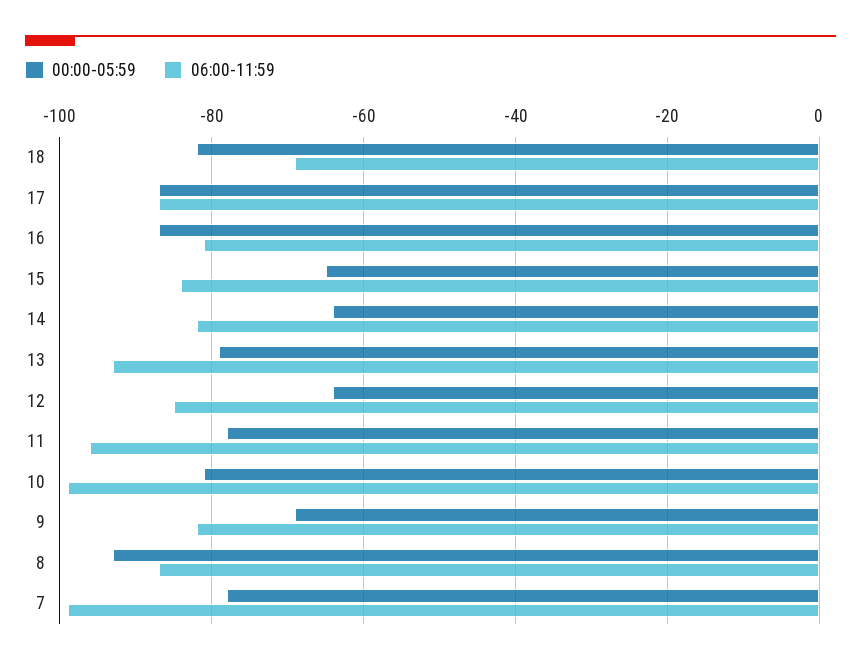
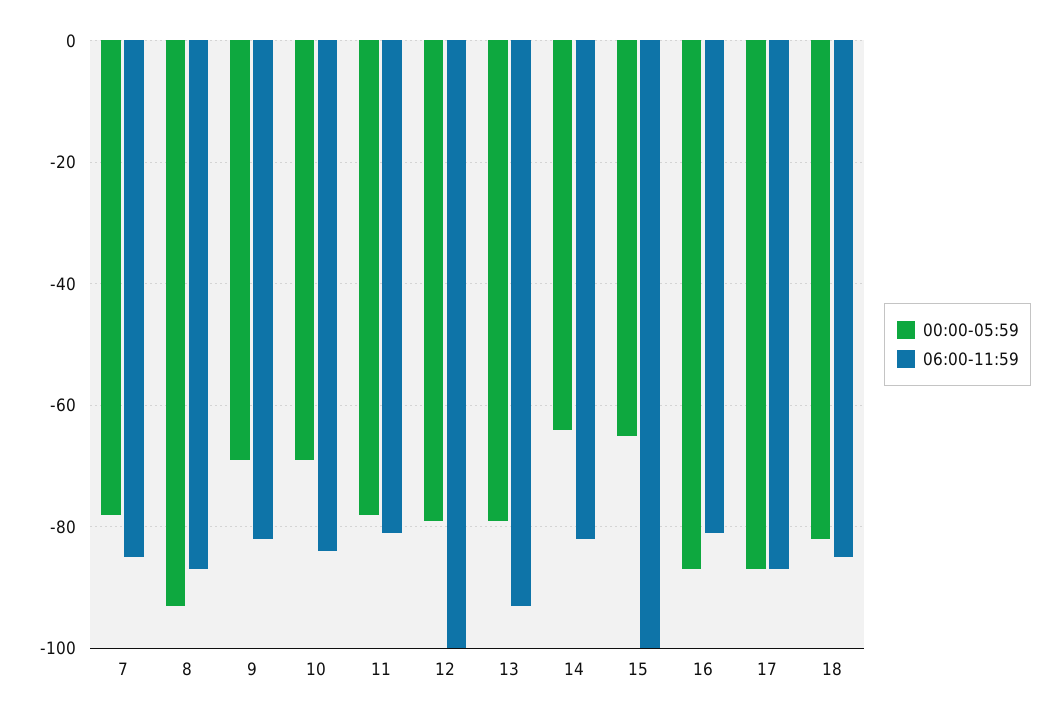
06:00-11:59, 18: -70 -> -85
06:00-11:59, 15: -85 -> -100
00:00-05:59, 12: -65 -> -80
06:00-11:59, 12: -85 -> -100
06:00-11:59, 11: -95 -> -80
00:00-05:59, 10: -80 -> -70
06:00-11:59, 10: -100 -> -85
06:00-11:59, 7: -100 -> -85

